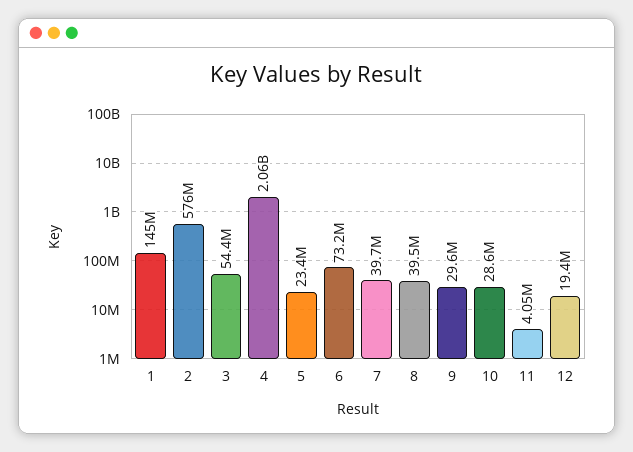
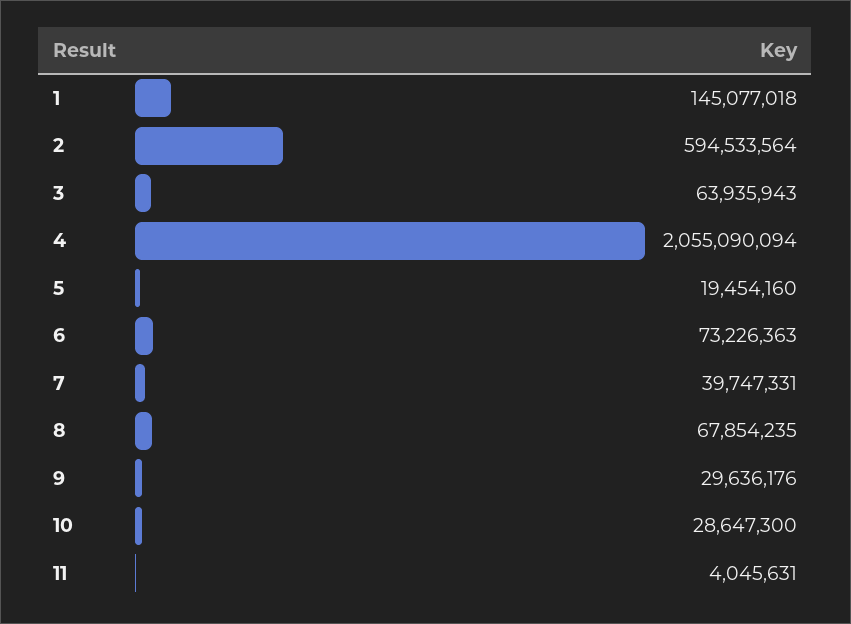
2: 576000000 -> 594533564
3: 54400000 -> 63935943
5: 23400000 -> 19454160
8: 39500000 -> 67854235
12: 19400000 -> none

